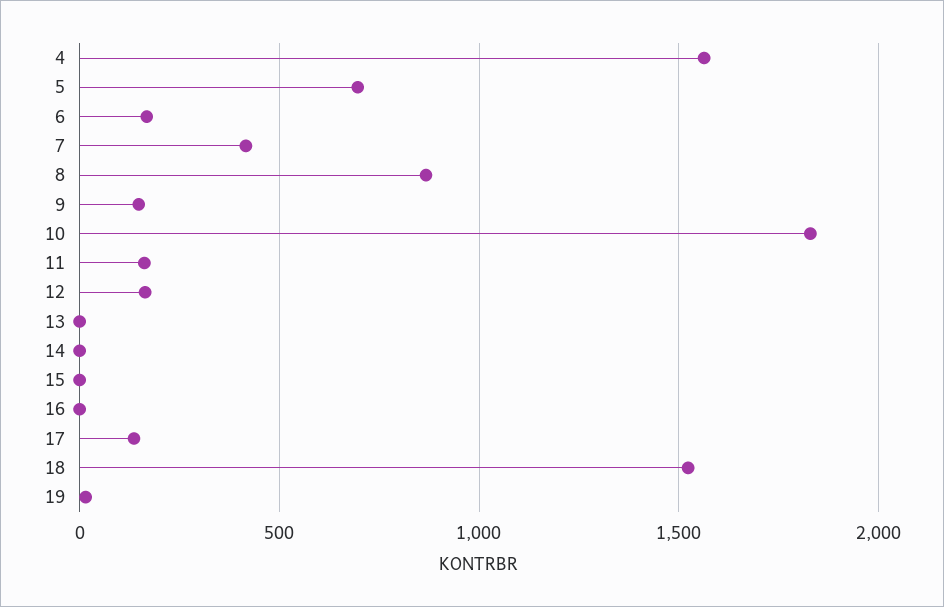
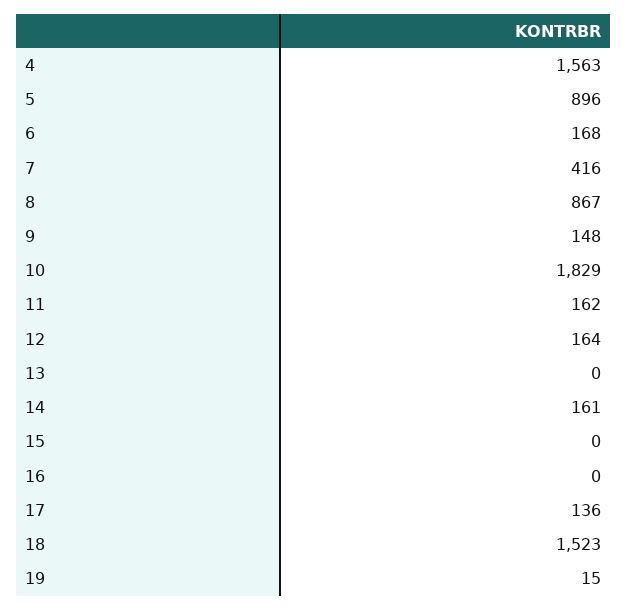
5: 700 -> 896
14: 0 -> 161

